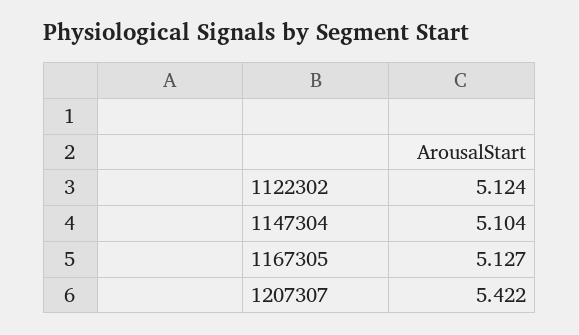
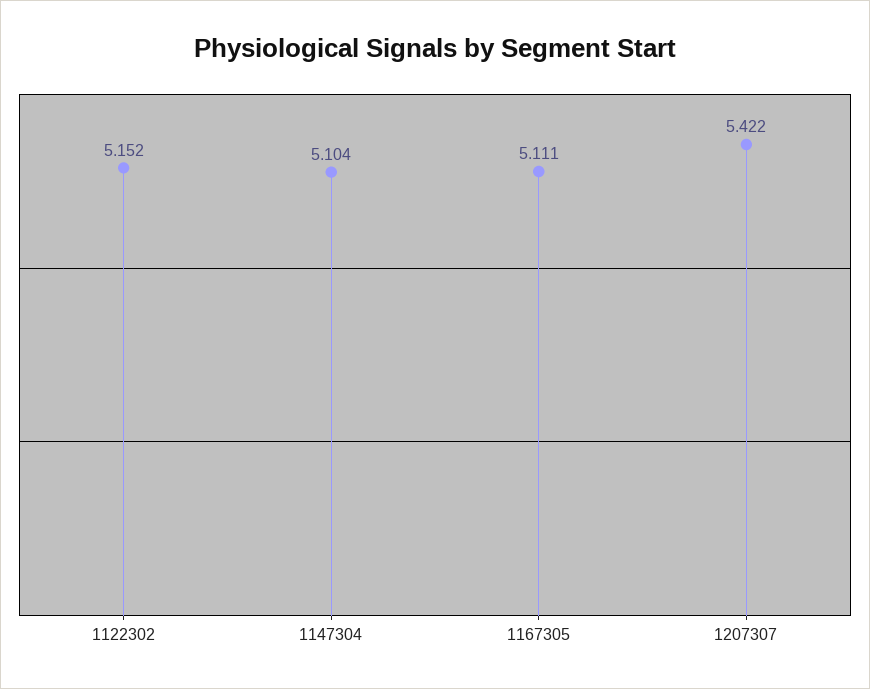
1122302: 5.124 -> 5.152
1167305: 5.127 -> 5.111

